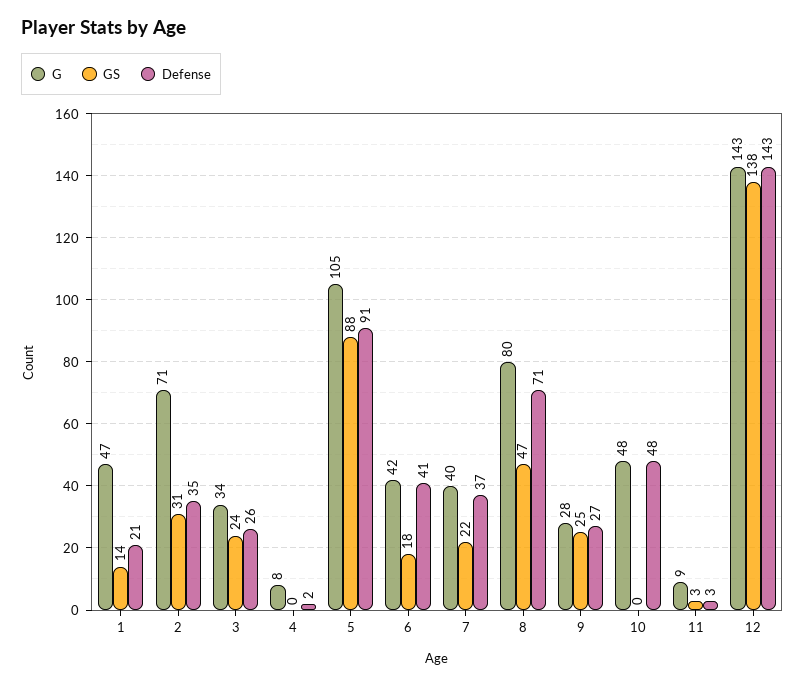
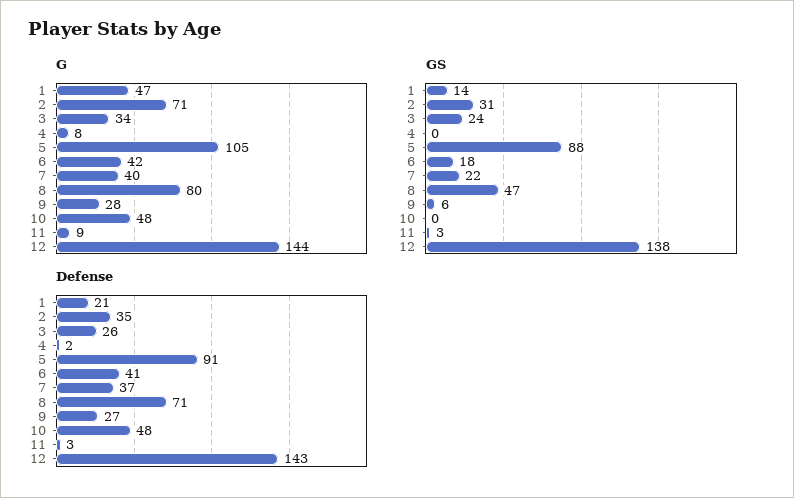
GS, 9: 25 -> 6
G, 12: 143 -> 144

